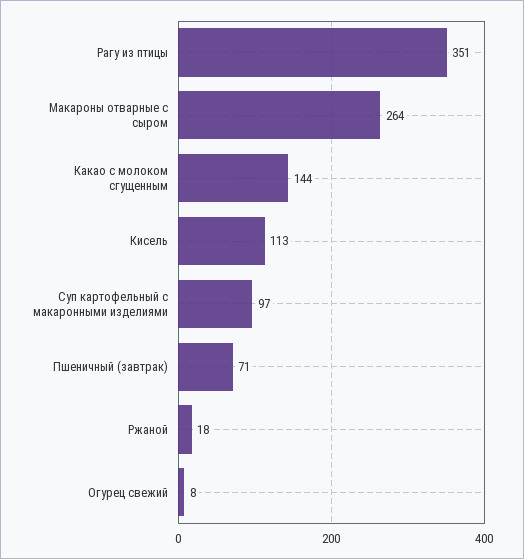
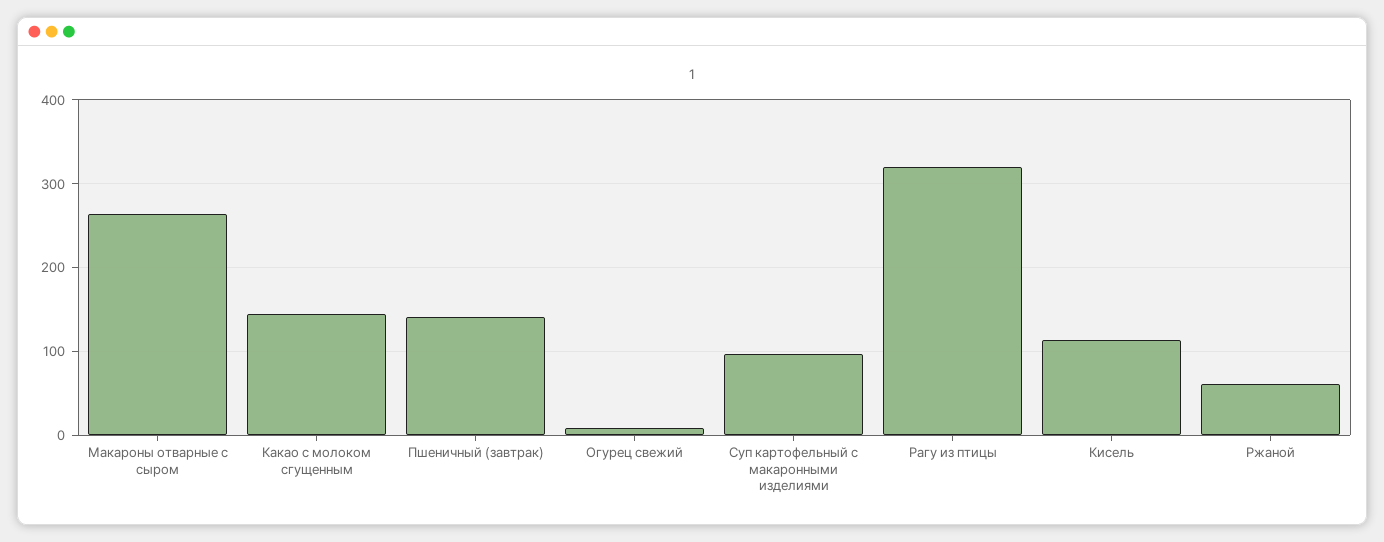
Рагу из птицы: 351 -> 320
Пшеничный (завтрак): 71 -> 140
Ржаной: 18 -> 60

